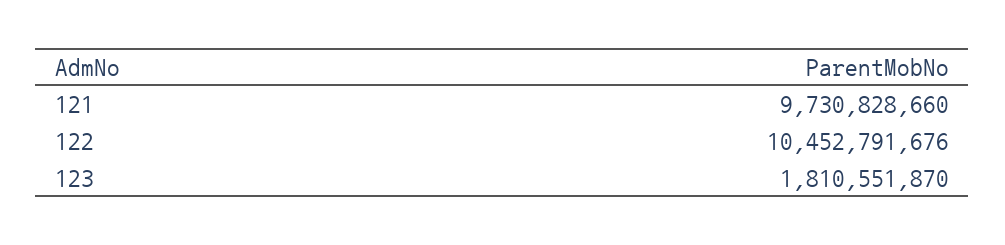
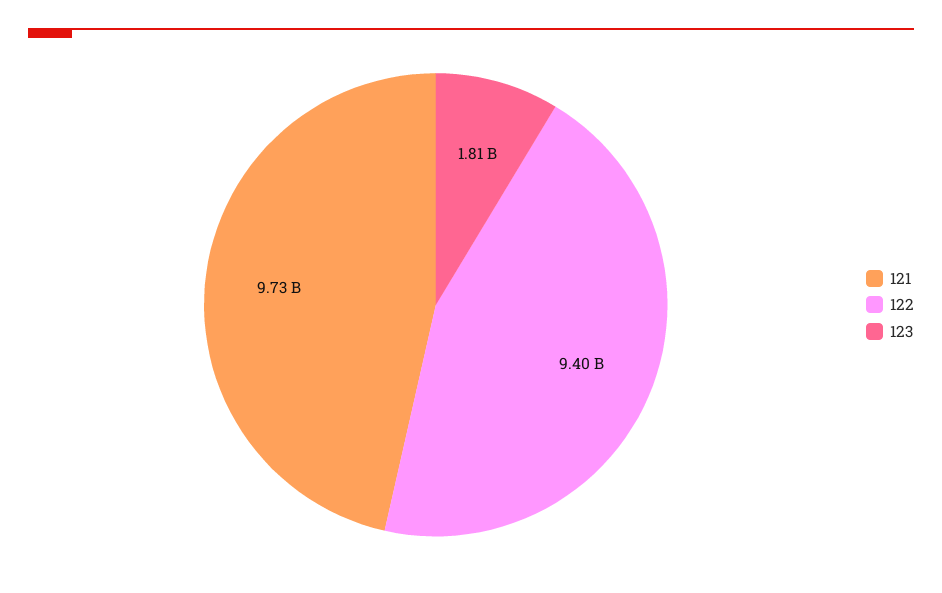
122: 10452791676 -> 9400000000

